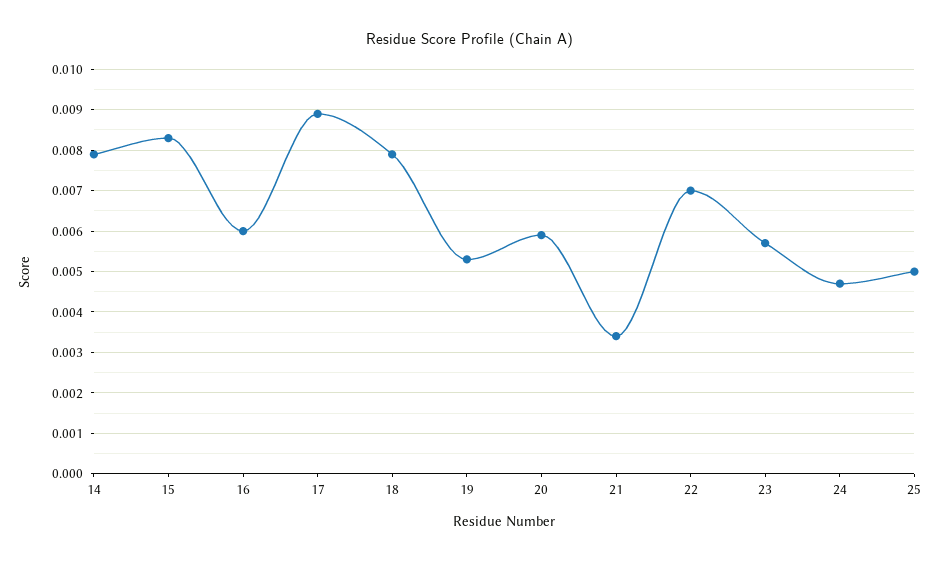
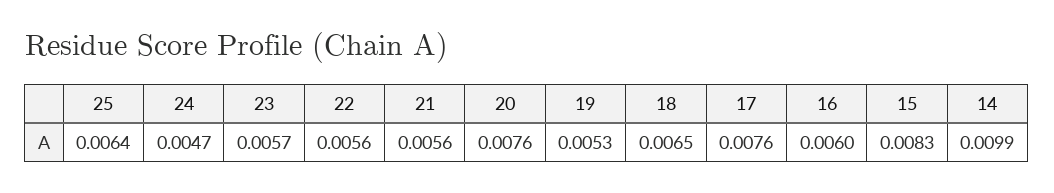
14: 0.008 -> 0.0099
17: 0.009 -> 0.0076
18: 0.008 -> 0.0065
20: 0.006 -> 0.0076
21: 0.0035 -> 0.0056
22: 0.007 -> 0.0056
25: 0.005 -> 0.0064

